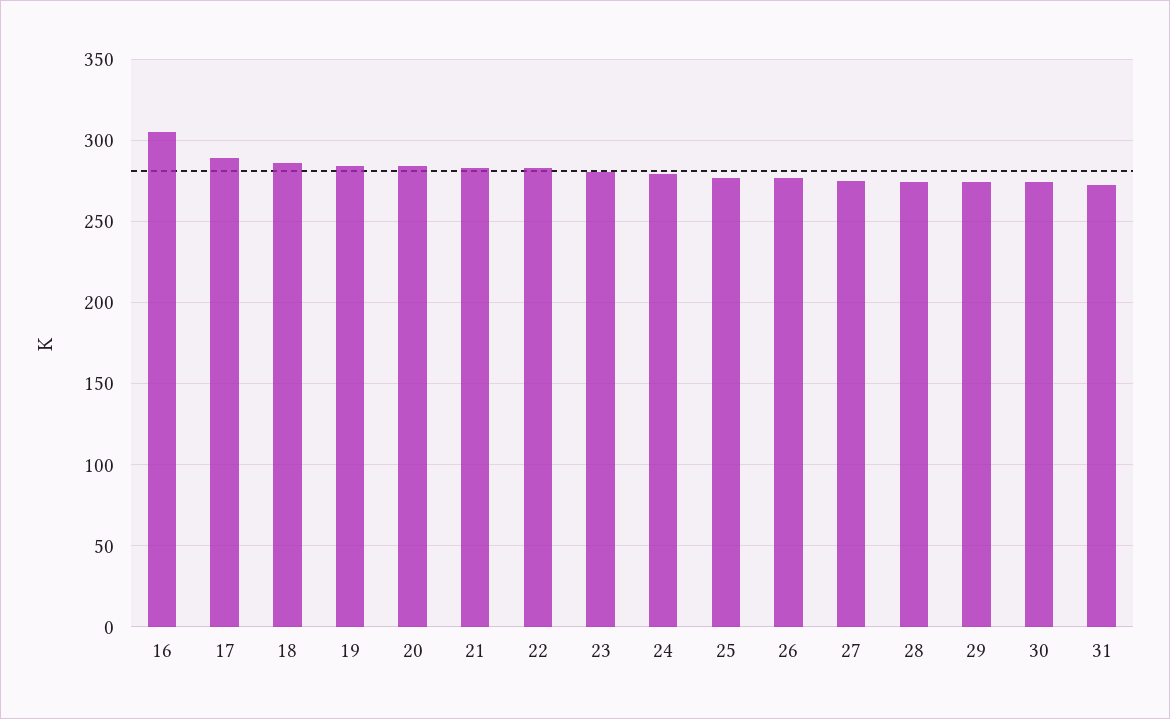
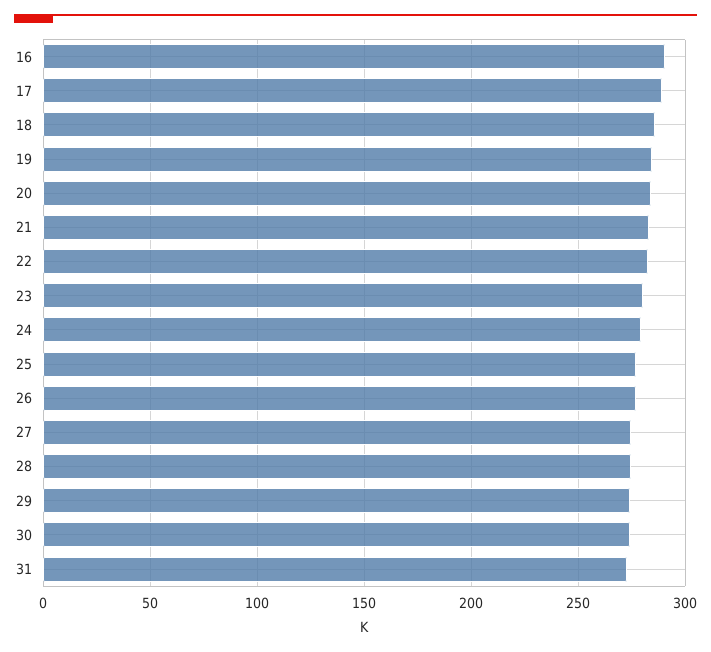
16: 305 -> 290

